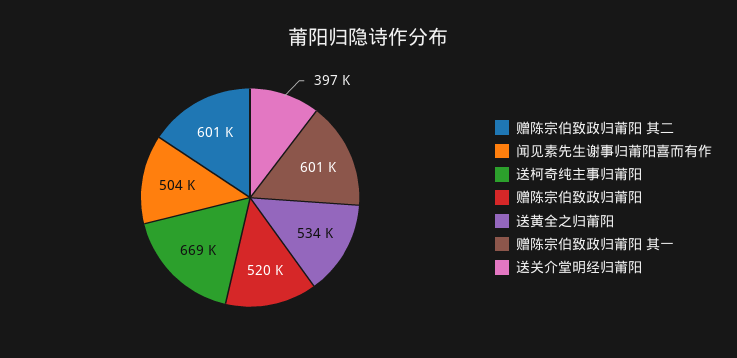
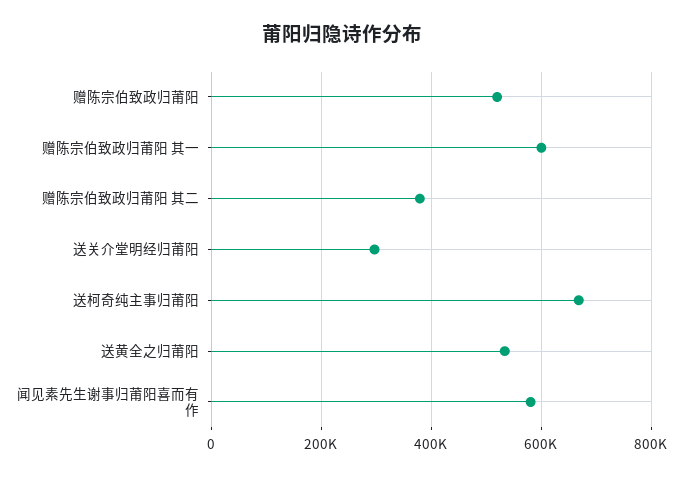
赠陈宗伯致政归莆阳 其二: 601000 -> 380000
闻见素先生谢事归莆阳喜而有作: 504000 -> 580000
送关介堂明经归莆阳: 397000 -> 300000

